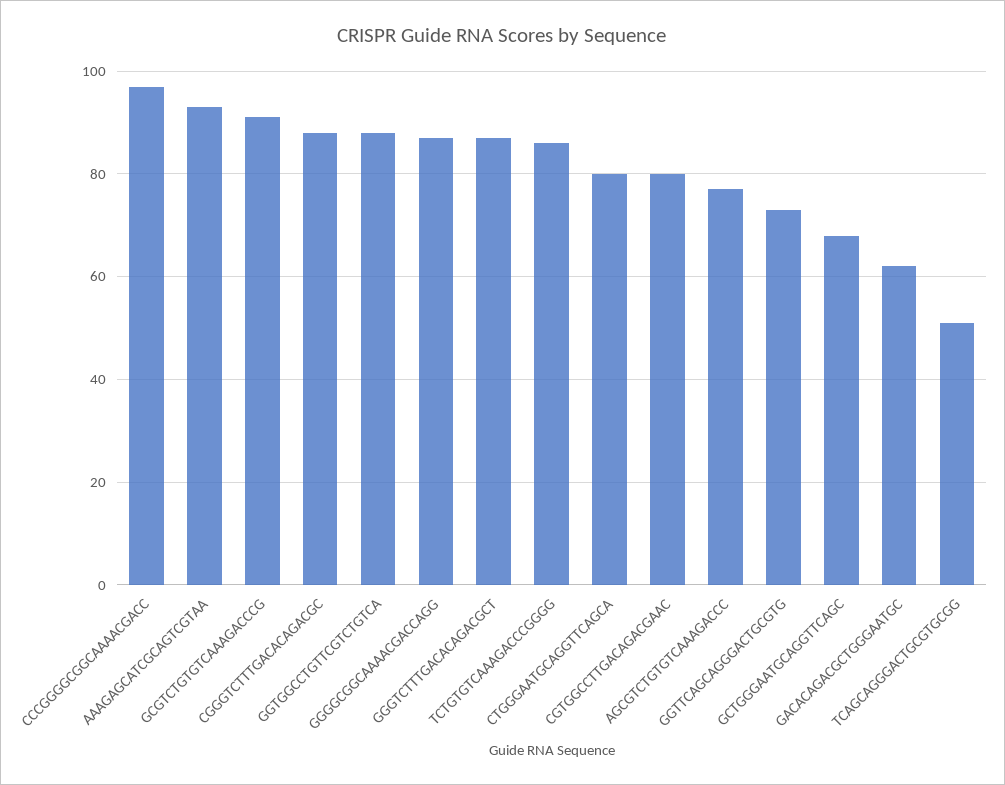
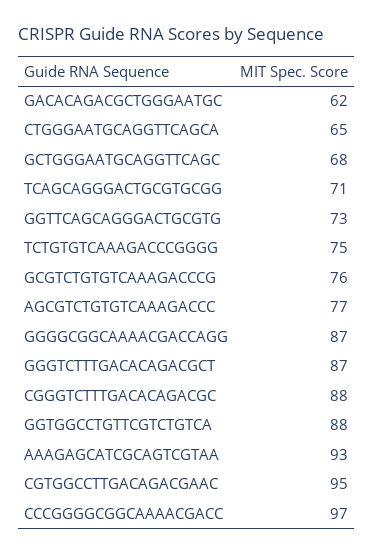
GCGTCTGTGTCAAAGACCCG: 90 -> 76
TCTGTGTCAAAGACCCGGGG: 85 -> 75
CTGGGAATGCAGGTTCAGCA: 80 -> 65
CGTGGCCTTGACAGACGAAC: 80 -> 95
TCAGCAGGGACTGCGTGCGG: 50 -> 71

